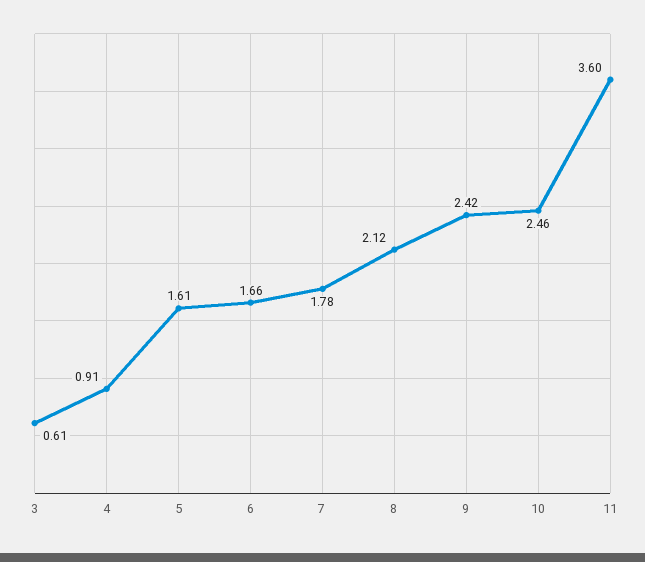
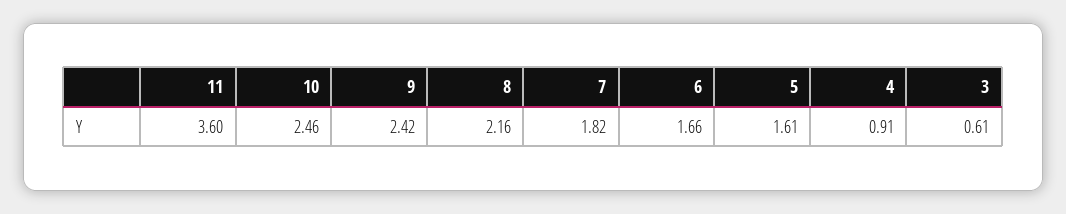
7: 1.78 -> 1.82
8: 2.12 -> 2.16

